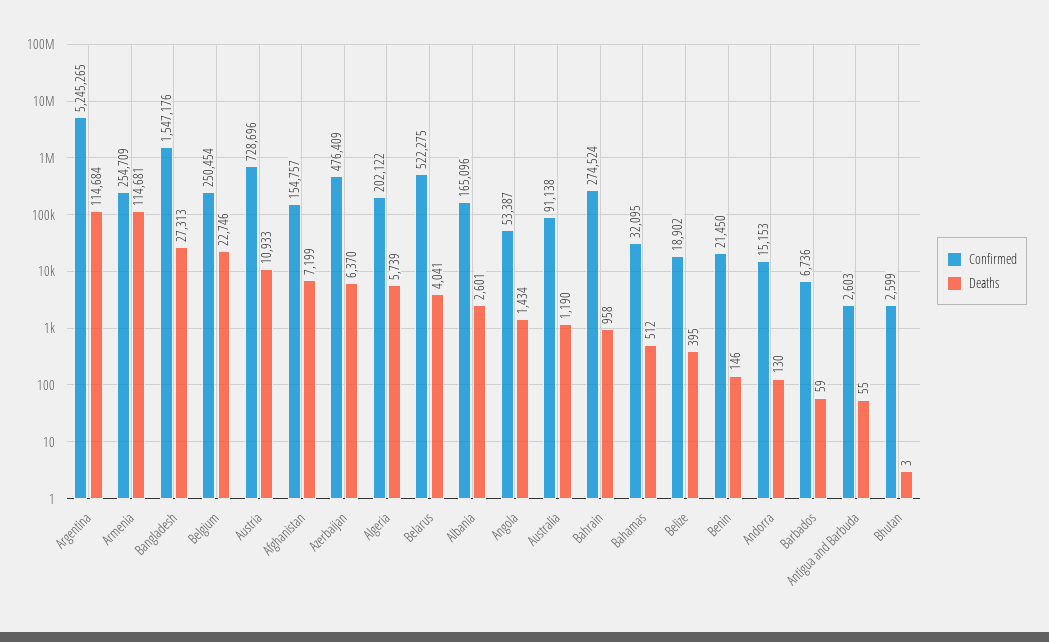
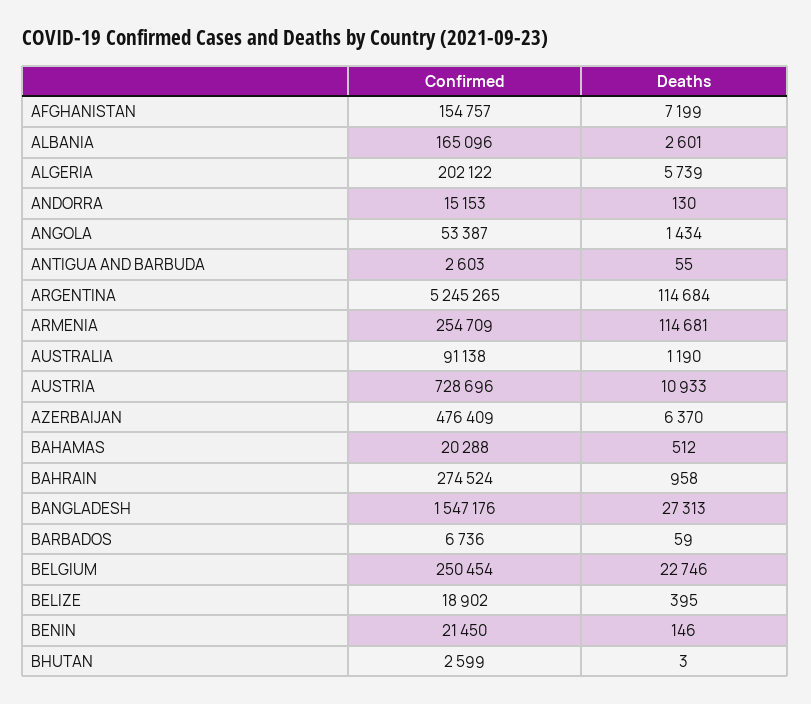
Confirmed, Belarus: 522275 -> none
Deaths, Belarus: 4041 -> none
Confirmed, Bahamas: 32095 -> 20288

